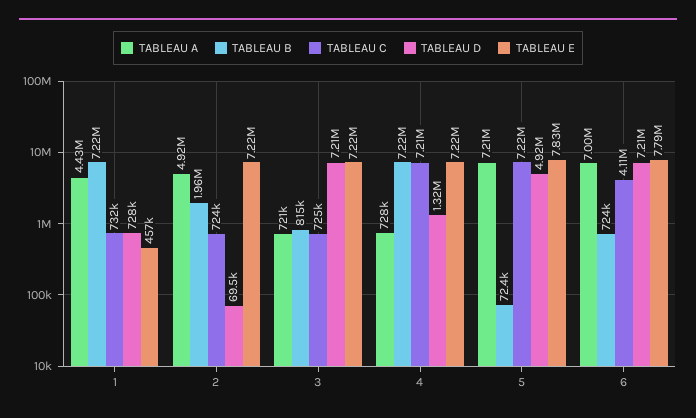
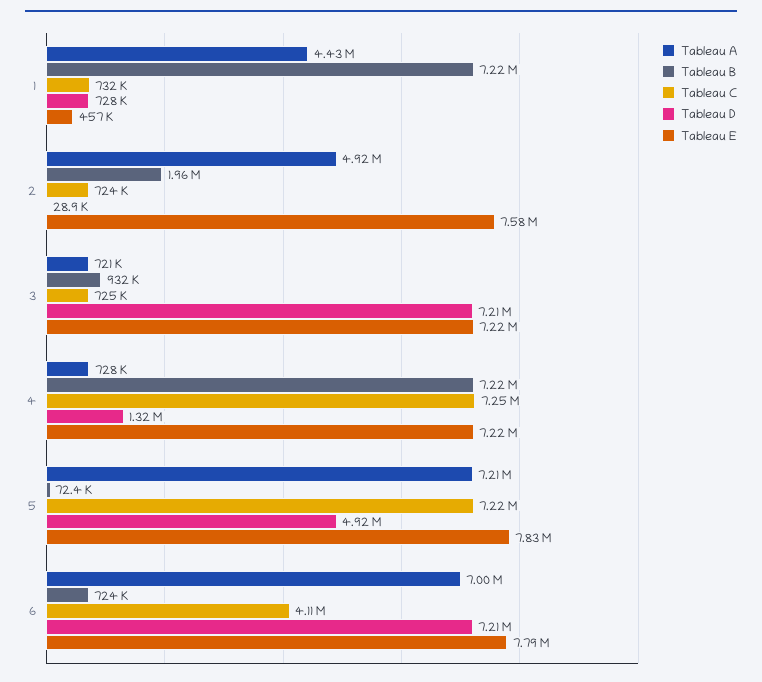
TABLEAU D, 2: 69500 -> 28900
TABLEAU E, 2: 7220000 -> 7580000
TABLEAU B, 3: 815000 -> 932000
TABLEAU C, 4: 7210000 -> 7250000

